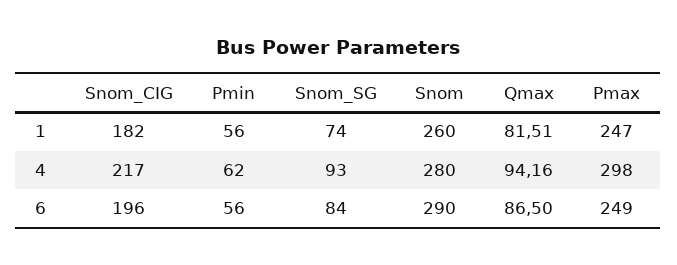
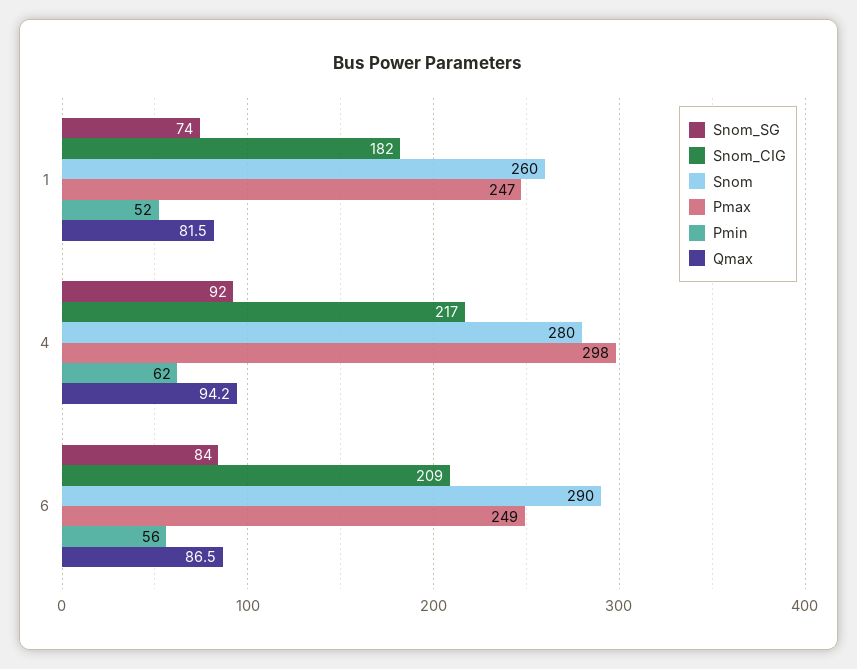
Pmin, 1: 56 -> 52
Snom_SG, 4: 93 -> 92
Snom_CIG, 6: 196 -> 209

